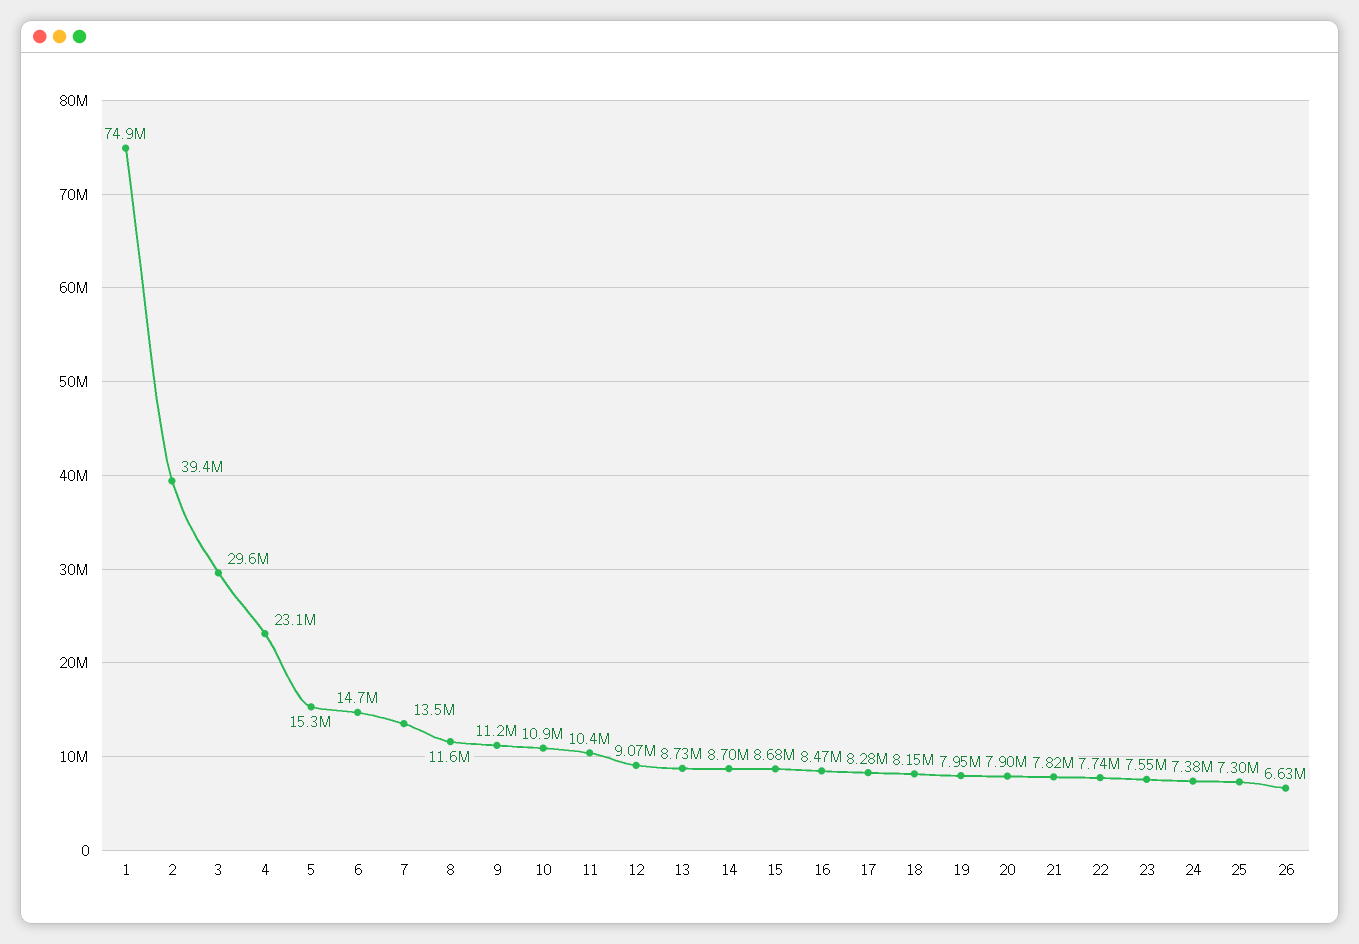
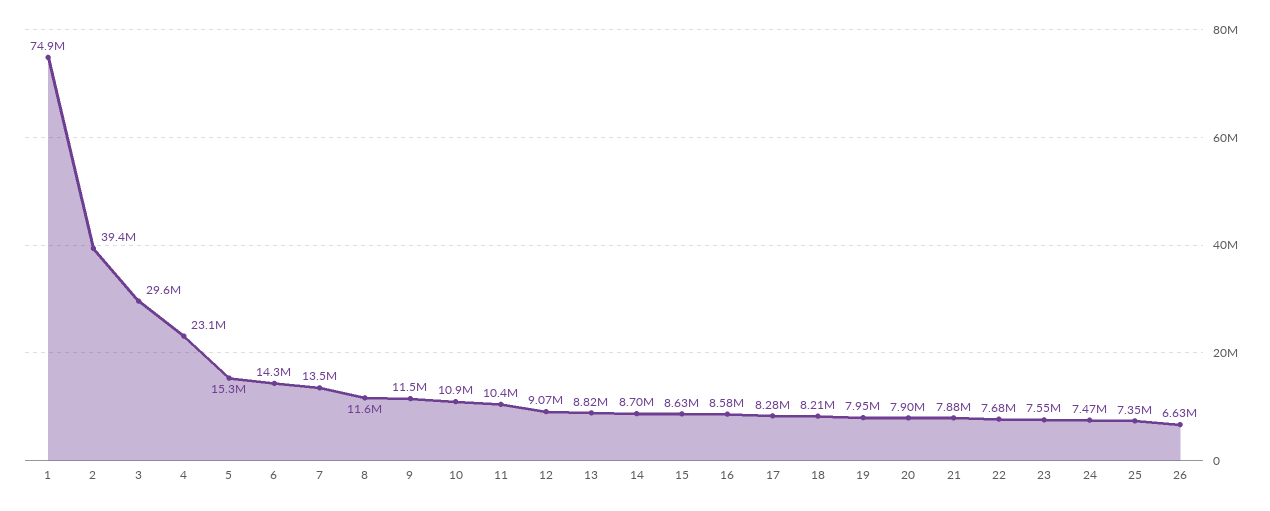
6: 14700000 -> 14300000
9: 11200000 -> 11500000
13: 8730000 -> 8820000
15: 8680000 -> 8630000
16: 8470000 -> 8580000
18: 8150000 -> 8210000
21: 7820000 -> 7880000
22: 7740000 -> 7680000
24: 7380000 -> 7470000
25: 7300000 -> 7350000

